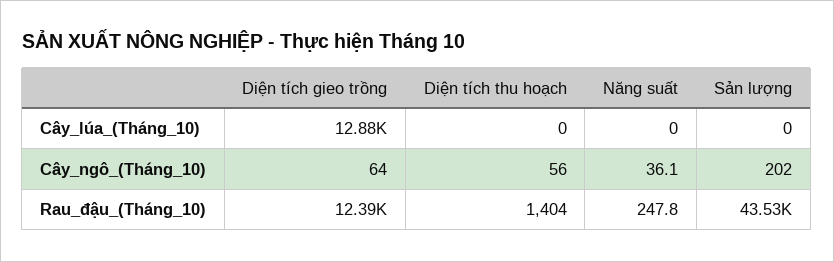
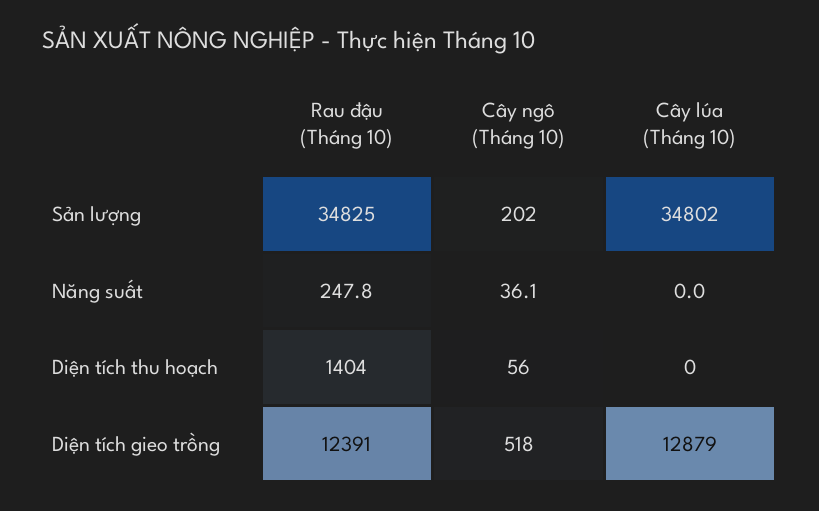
Sản lượng, Cây_lúa_(Tháng_10): 0 -> 34802
Diện tích gieo trồng, Cây_ngô_(Tháng_10): 64 -> 518
Sản lượng, Rau_đậu_(Tháng_10): 43530 -> 34825

